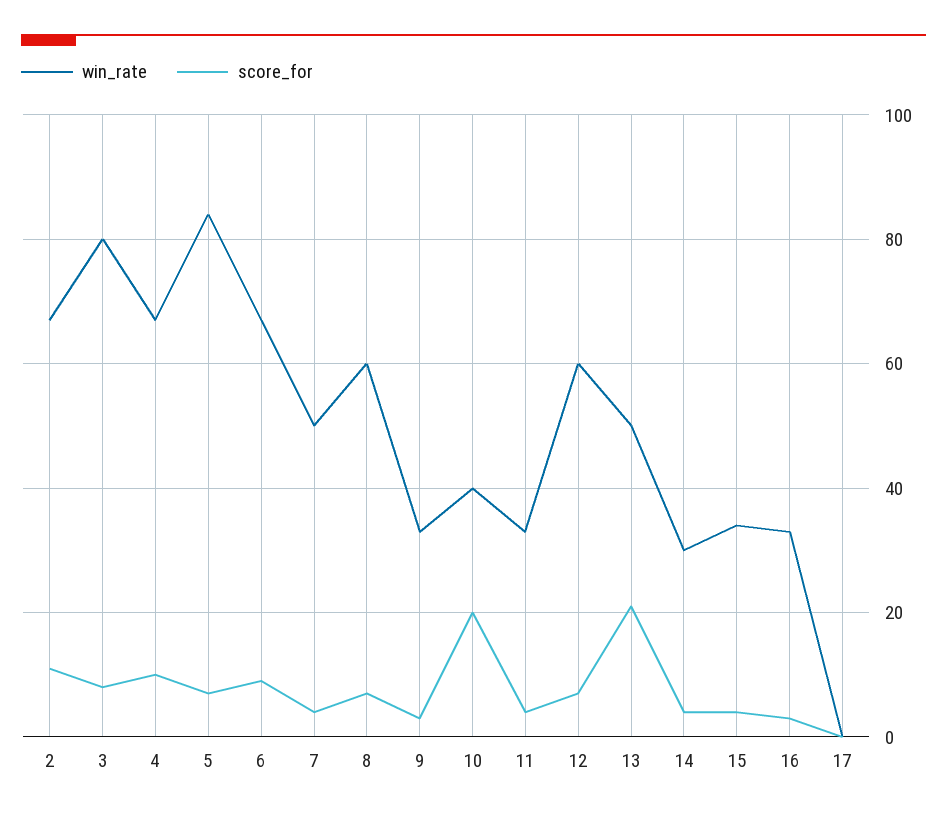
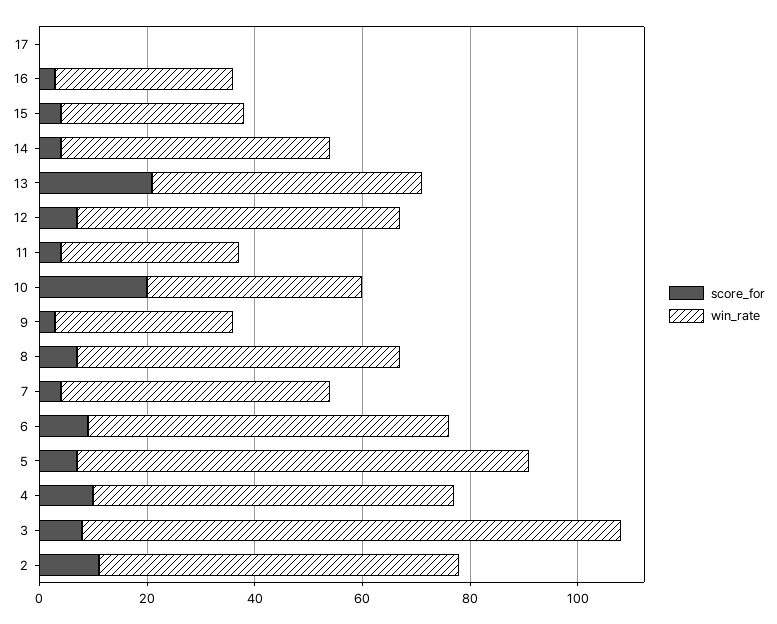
win_rate, 3: 80 -> 100
win_rate, 14: 30 -> 50

